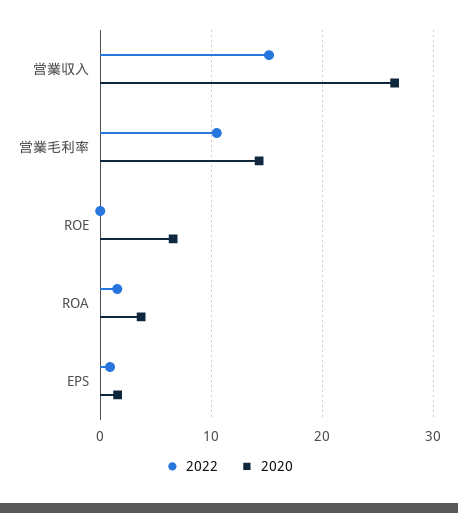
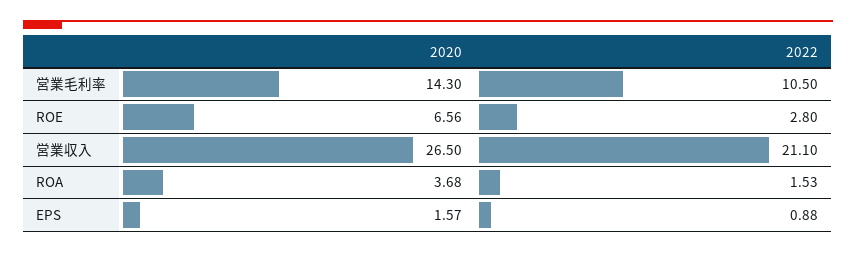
2022, 営業収入: 15 -> 21.1
2022, ROE: 0 -> 2.8

